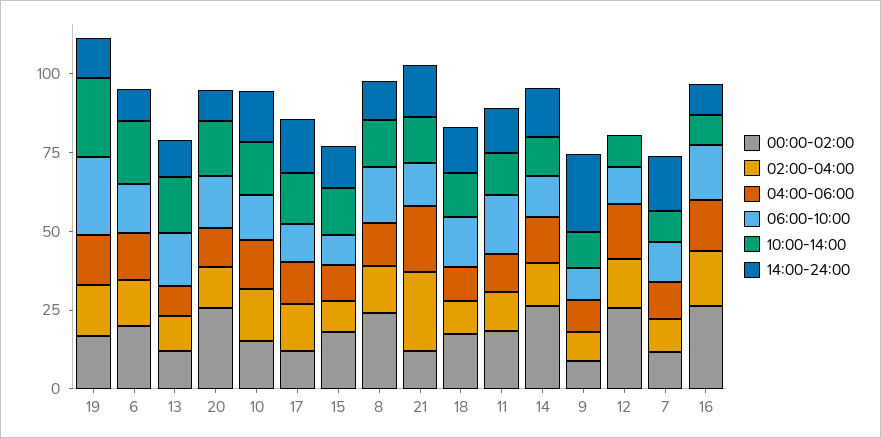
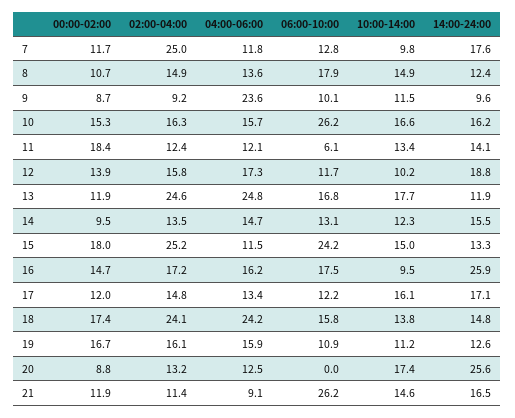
06:00-10:00, 19: 25 -> 10.9
10:00-14:00, 19: 25 -> 11.2
00:00-02:00, 6: 20 -> none
02:00-04:00, 6: 15 -> none
04:00-06:00, 6: 15 -> none
06:00-10:00, 6: 15 -> none
10:00-14:00, 6: 20 -> none
14:00-24:00, 6: 10 -> none
02:00-04:00, 13: 10 -> 24.6
04:00-06:00, 13: 10 -> 24.8
00:00-02:00, 20: 25 -> 8.8
06:00-10:00, 20: 15 -> 0
14:00-24:00, 20: 10 -> 25.6
06:00-10:00, 10: 15 -> 26.2
02:00-04:00, 15: 10 -> 25.2
06:00-10:00, 15: 10 -> 24.2
00:00-02:00, 8: 25 -> 10.7
02:00-04:00, 21: 25 -> 11.4
04:00-06:00, 21: 20 -> 9.1
06:00-10:00, 21: 15 -> 26.2
02:00-04:00, 18: 10 -> 24.1
04:00-06:00, 18: 10 -> 24.2
06:00-10:00, 11: 20 -> 6.1
00:00-02:00, 14: 25 -> 9.5
04:00-06:00, 9: 10 -> 23.6
14:00-24:00, 9: 25 -> 9.6
00:00-02:00, 12: 25 -> 13.9
14:00-24:00, 12: 0 -> 18.8
02:00-04:00, 7: 10 -> 25
00:00-02:00, 16: 25 -> 14.7
14:00-24:00, 16: 10 -> 25.9

